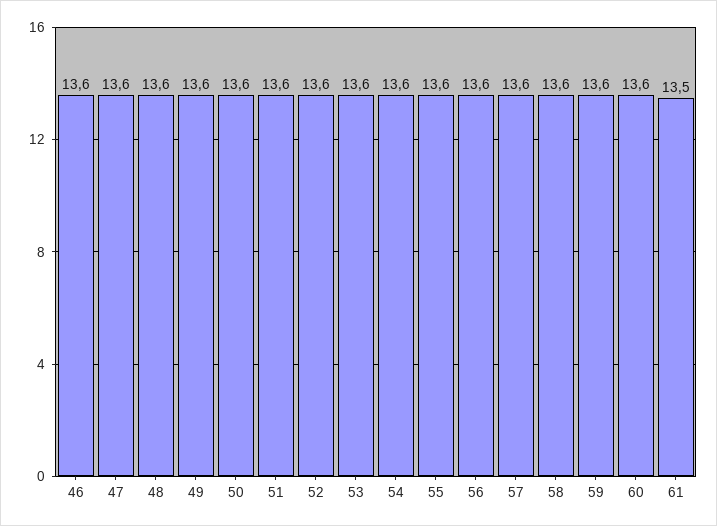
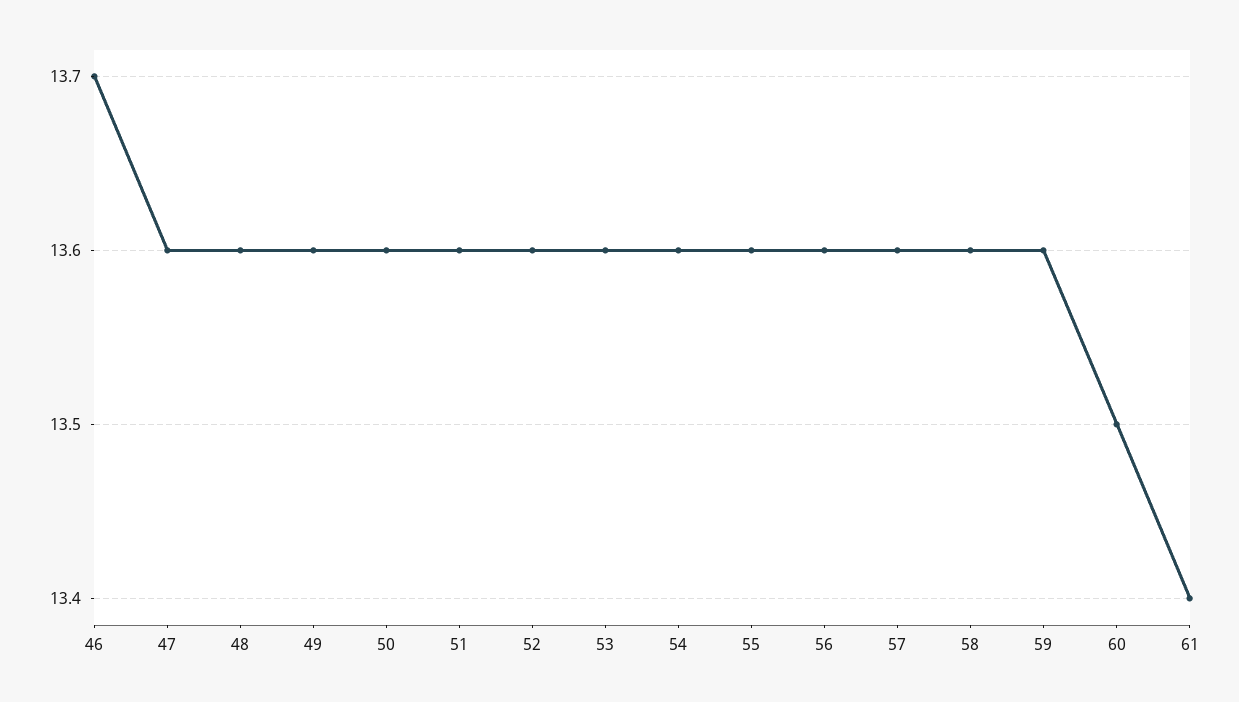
46: 13.6 -> 13.7
60: 13.6 -> 13.5
61: 13.5 -> 13.4

